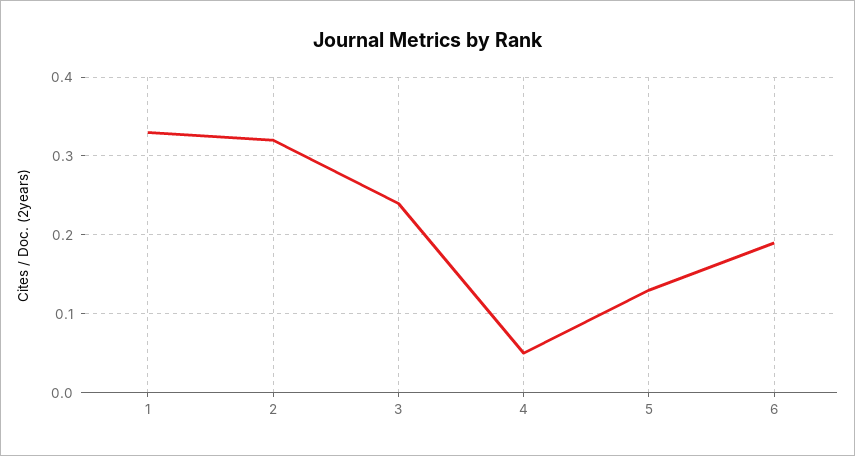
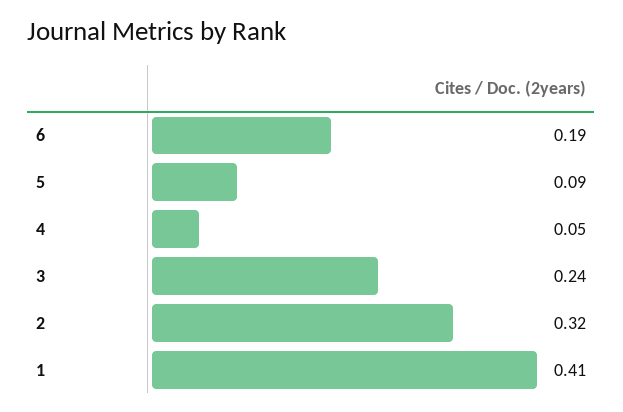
1: 0.33 -> 0.41
5: 0.13 -> 0.09

